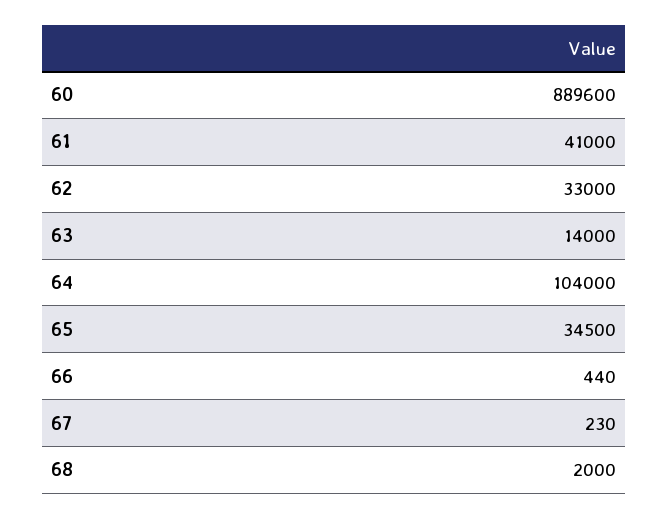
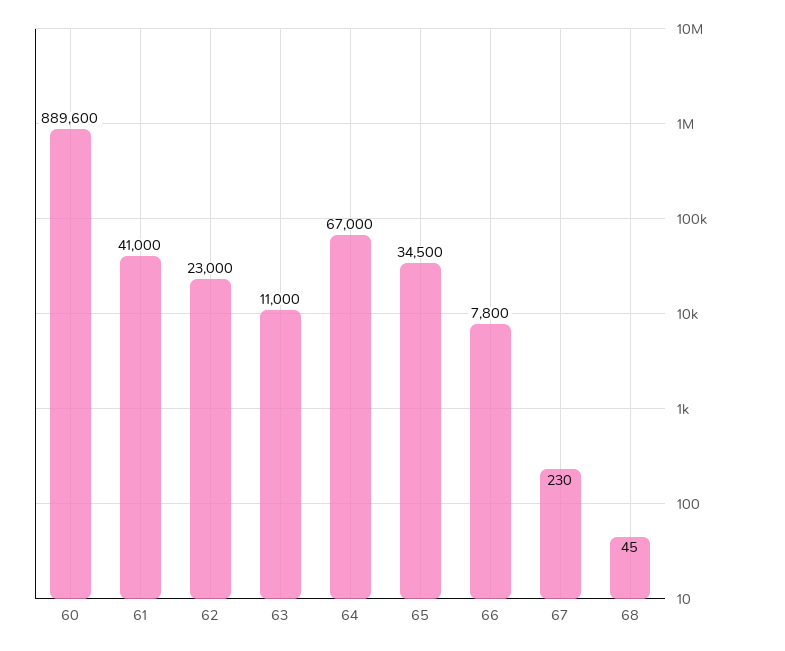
62: 33000 -> 23000
63: 14000 -> 11000
64: 104000 -> 67000
66: 440 -> 7800
68: 2000 -> 45

